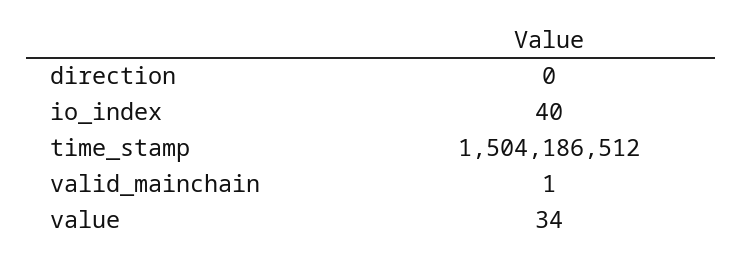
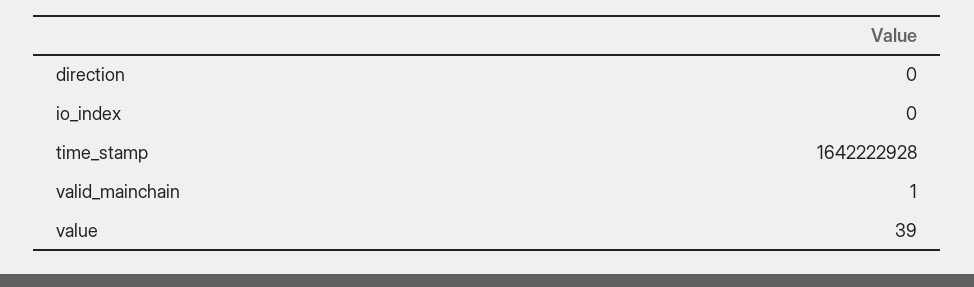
io_index: 40 -> 0
time_stamp: 1504186512 -> 1642222928
value: 34 -> 39

